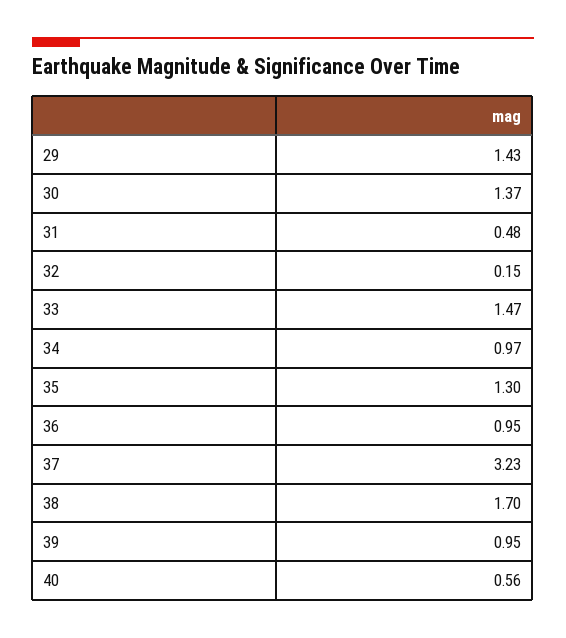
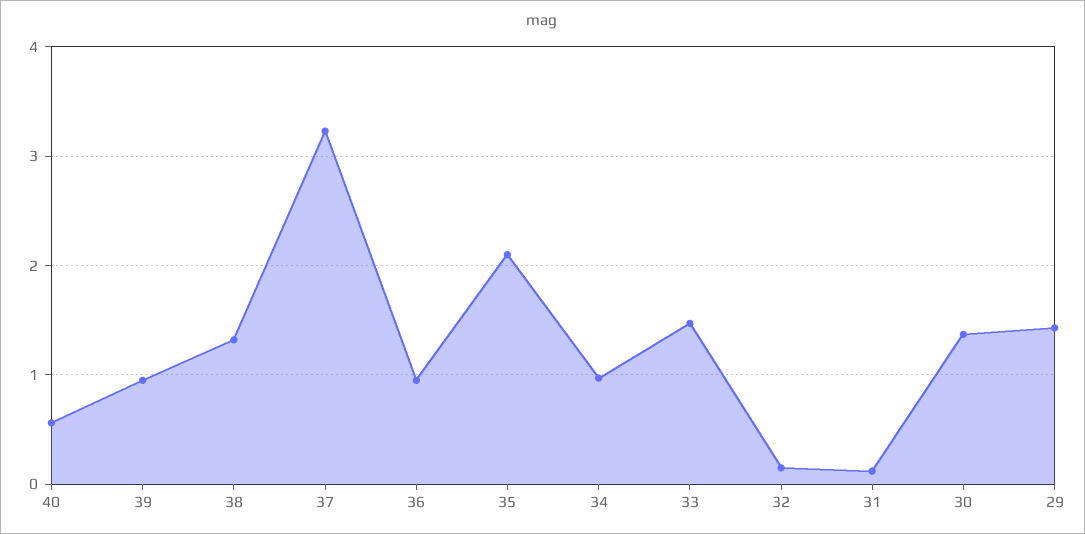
31: 0.48 -> 0.1
35: 1.3 -> 2.1
38: 1.7 -> 1.3

